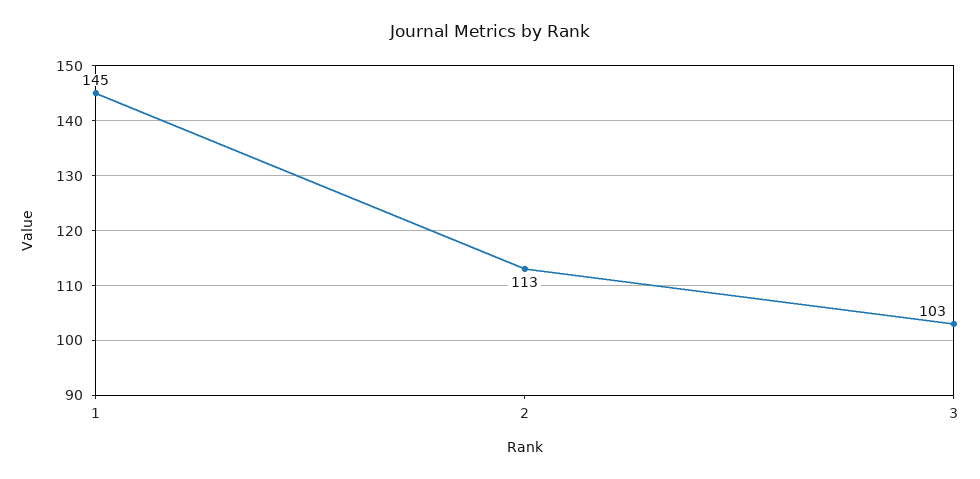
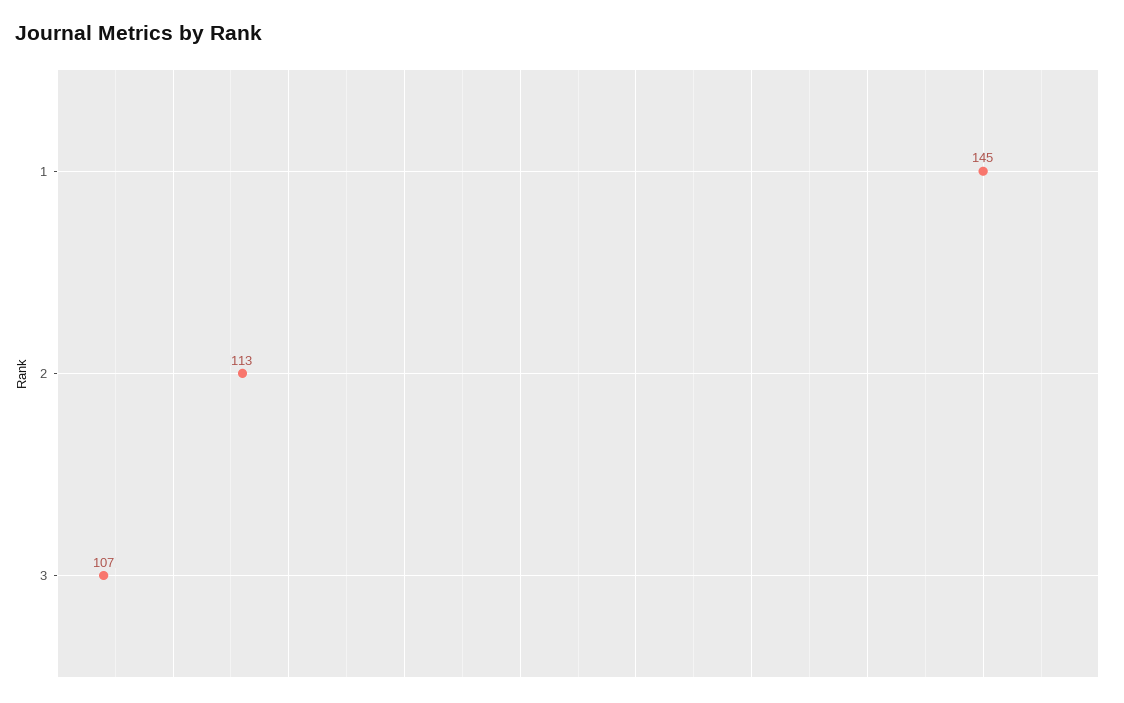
3: 103 -> 107

